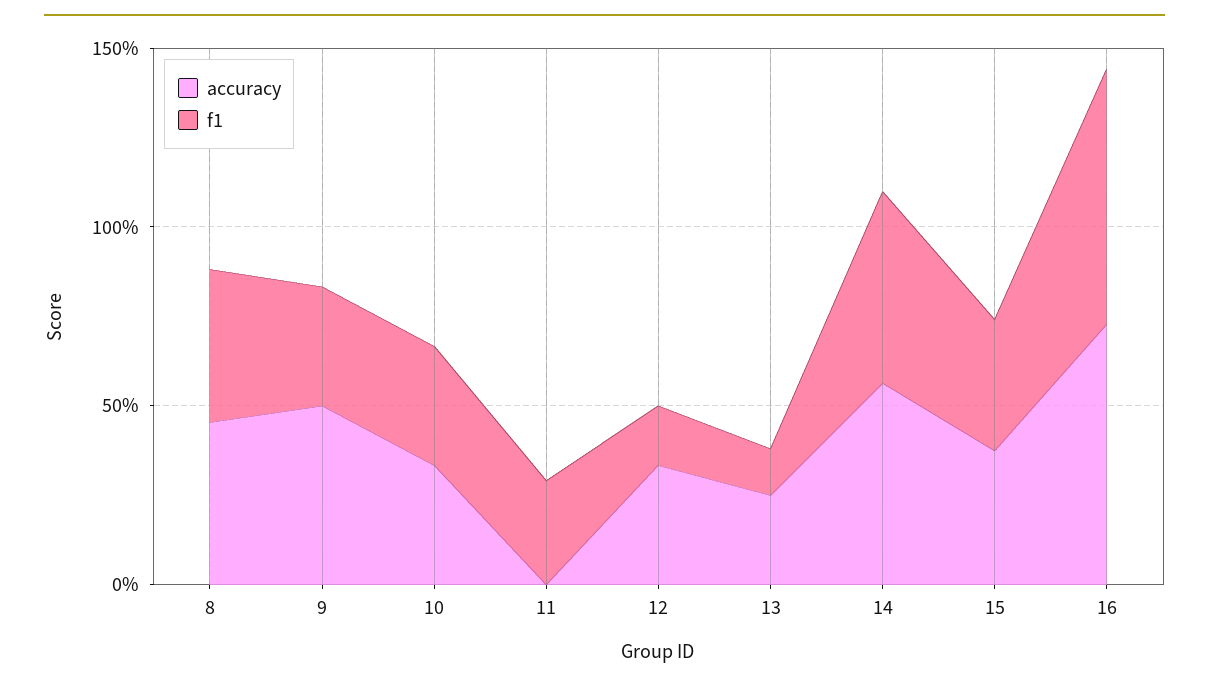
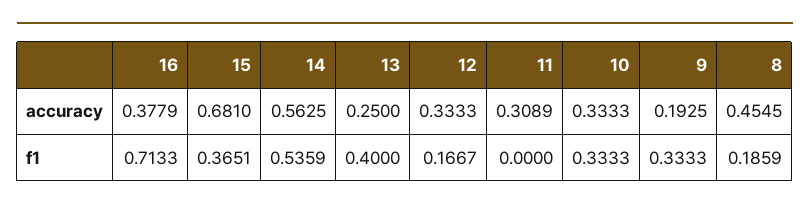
f1, 8: 0.4 -> 0.1859
accuracy, 9: 0.5 -> 0.1925
accuracy, 11: 0 -> 0.3089
f1, 11: 0.3 -> 0
f1, 13: 0.1 -> 0.4
accuracy, 15: 0.4 -> 0.681
accuracy, 16: 0.7 -> 0.3779

